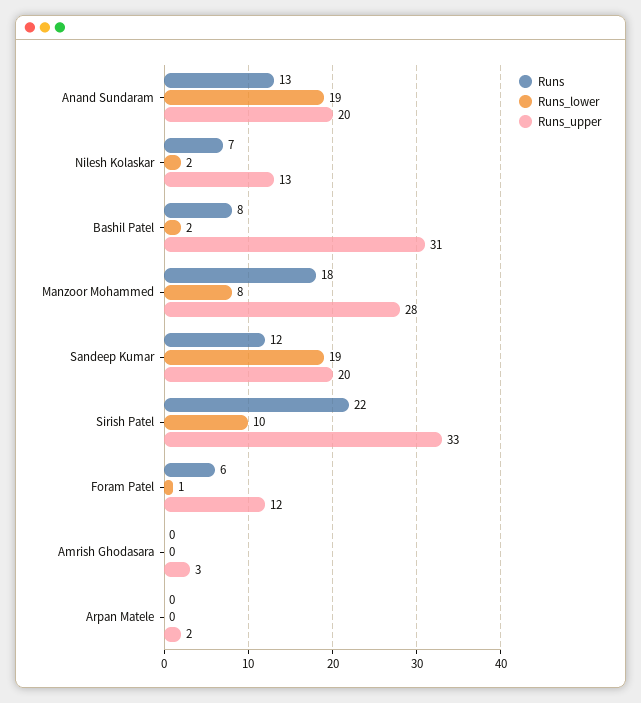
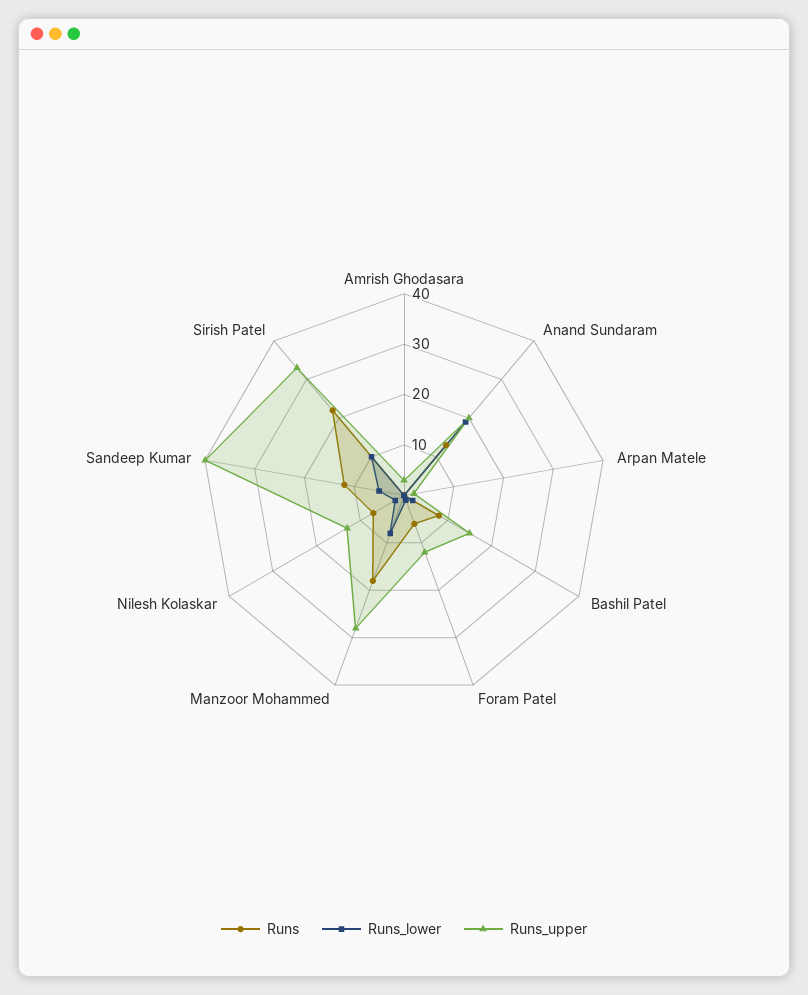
Runs_upper, Bashil Patel: 31 -> 15
Runs_lower, Sandeep Kumar: 19 -> 5
Runs_upper, Sandeep Kumar: 20 -> 40

